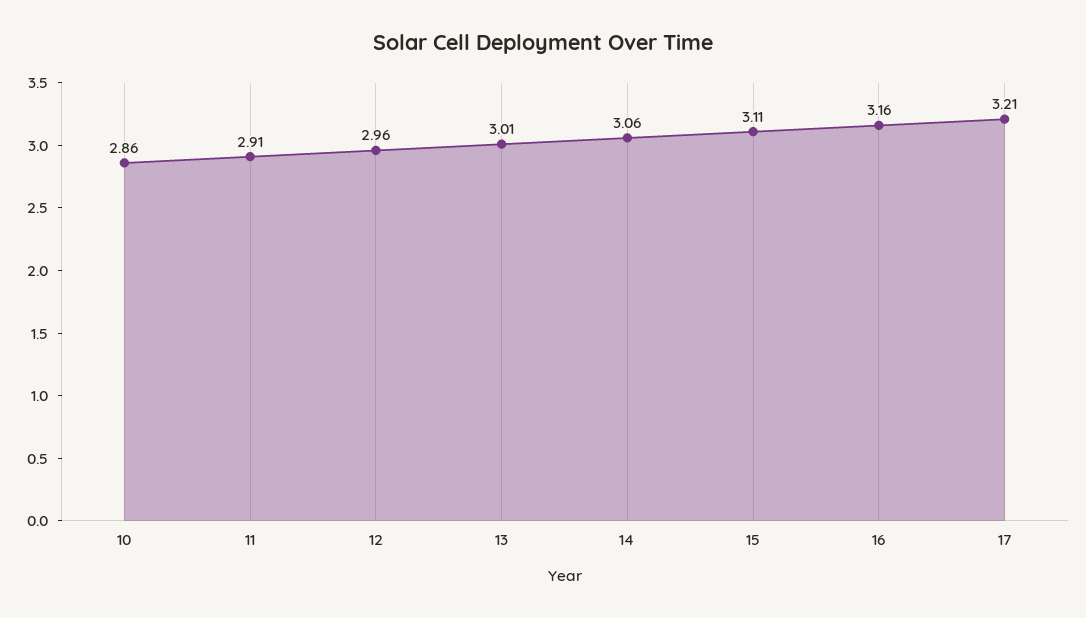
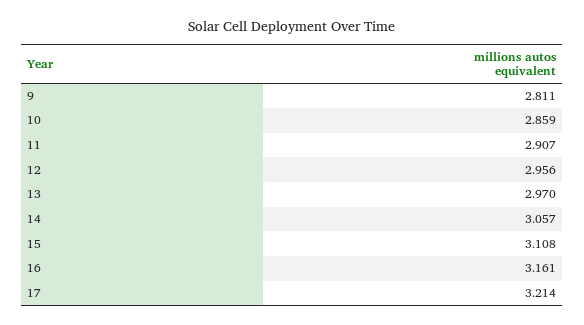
13: 3.01 -> 2.97
9: none -> 2.811

